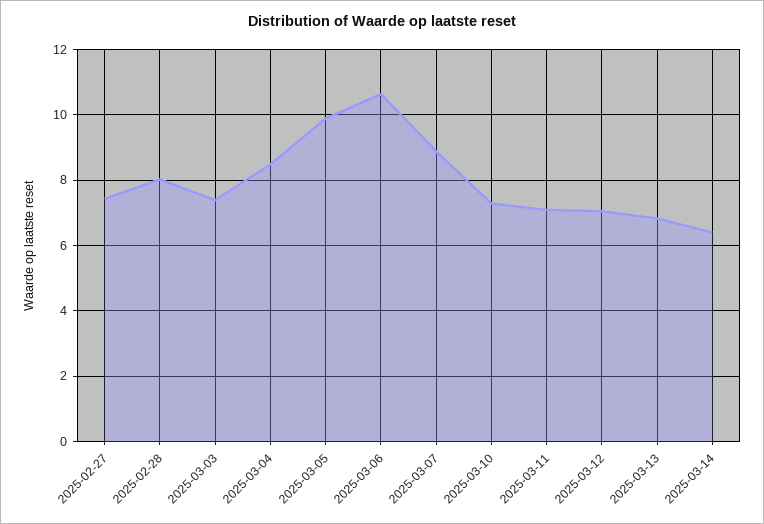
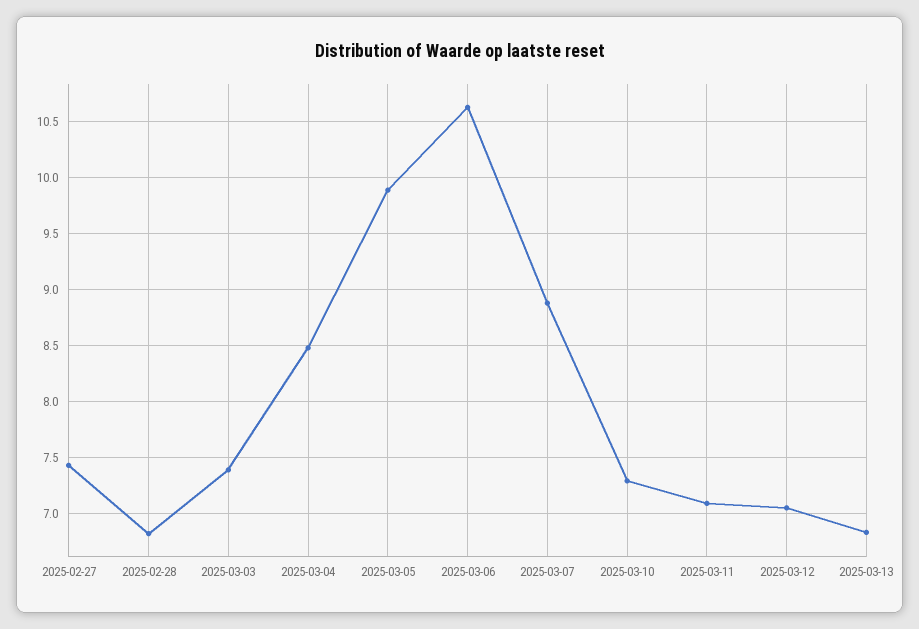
2025-02-28: 8 -> 6.8
2025-03-14: 6.4 -> none

